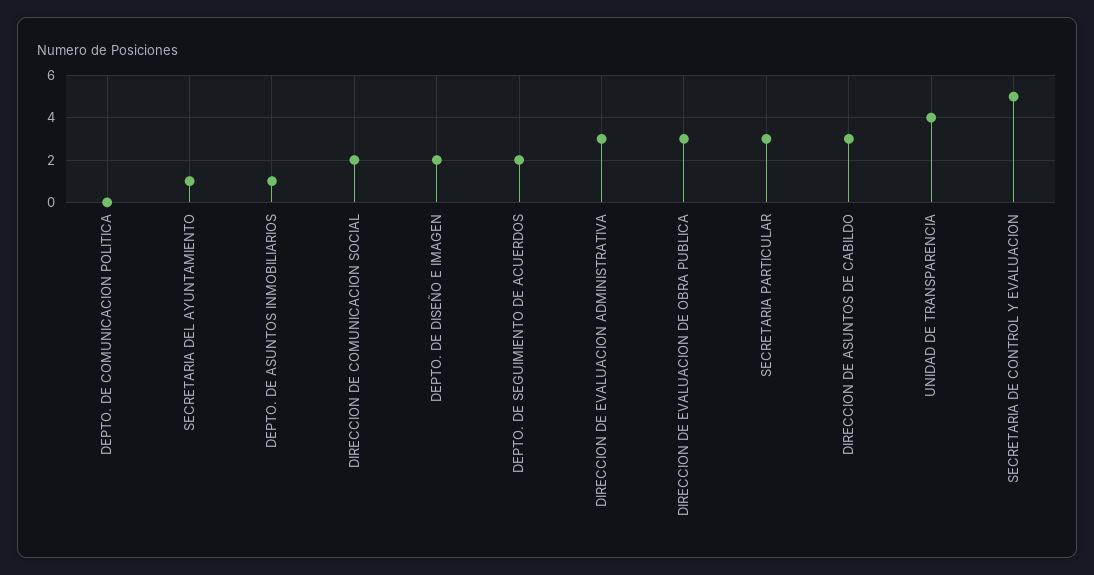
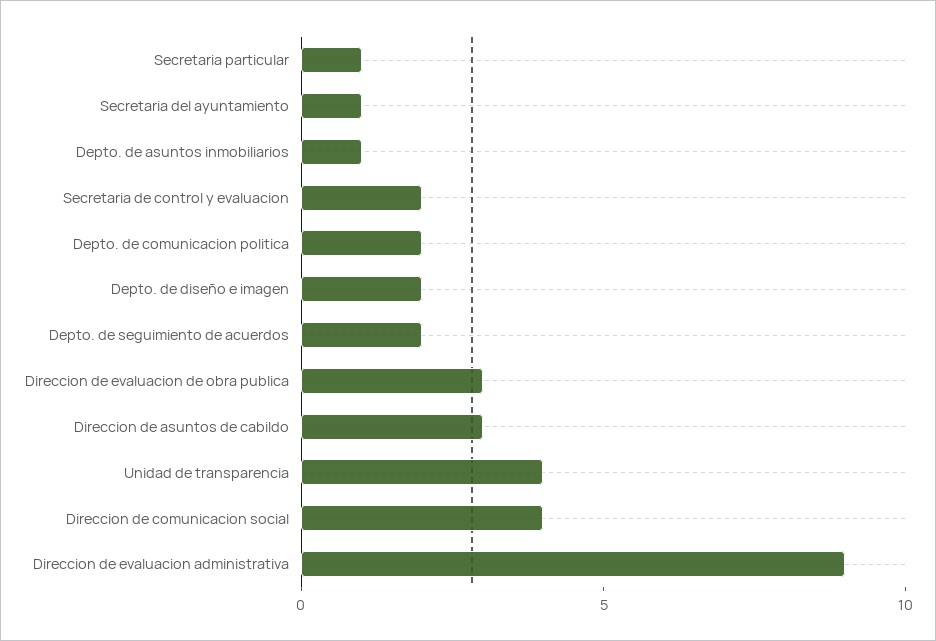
DEPTO. DE COMUNICACION POLITICA: 0 -> 2
DIRECCION DE COMUNICACION SOCIAL: 2 -> 4
DIRECCION DE EVALUACION ADMINISTRATIVA: 3 -> 9
SECRETARIA PARTICULAR: 3 -> 1
SECRETARIA DE CONTROL Y EVALUACION: 5 -> 2

